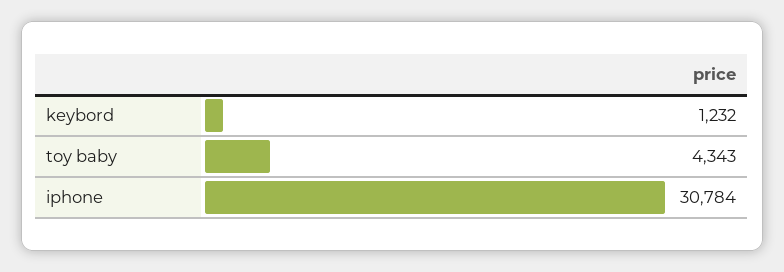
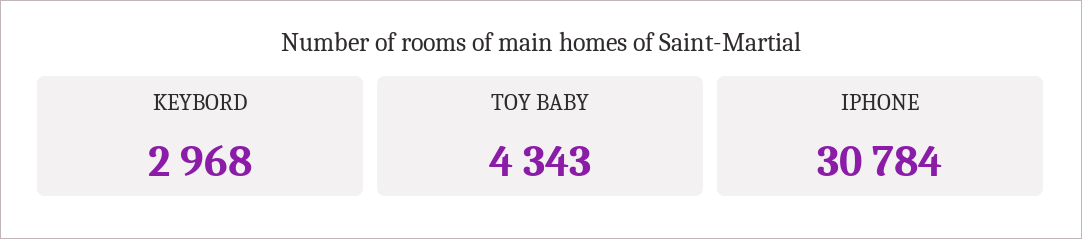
keybord: 1232 -> 2968

